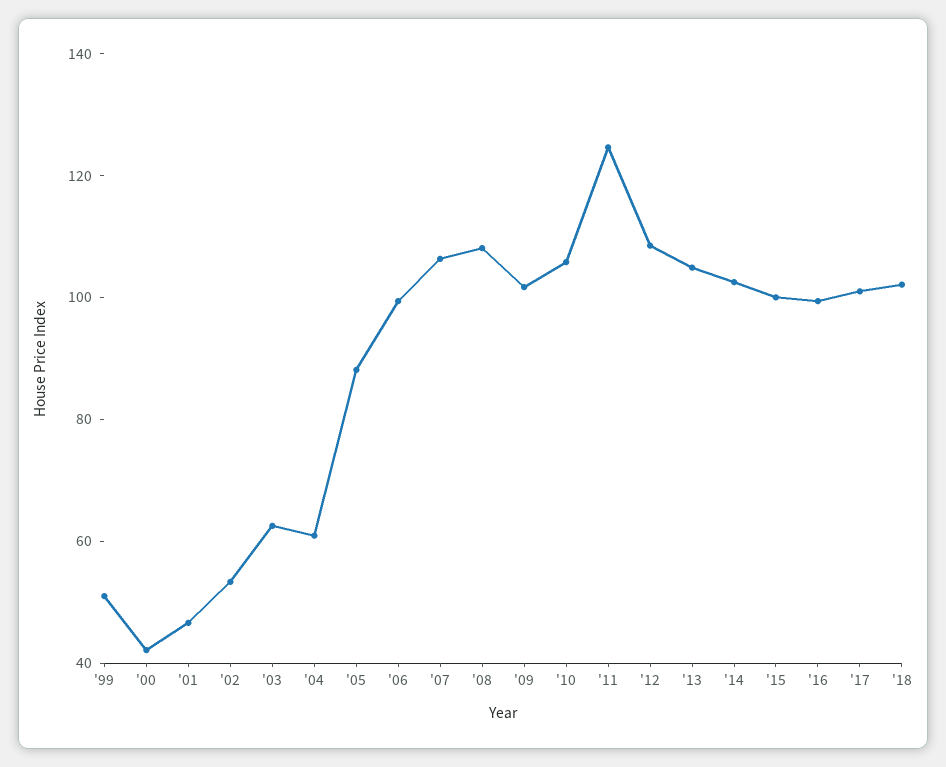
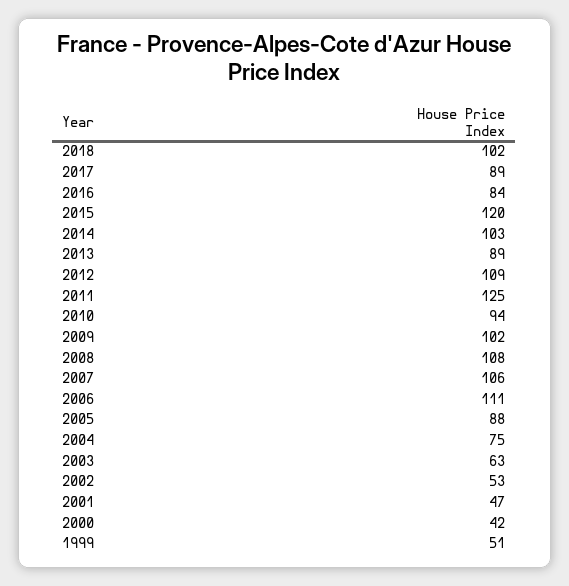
'04: 60 -> 75
'06: 100 -> 111
'10: 105 -> 94
'13: 105 -> 89
'15: 100 -> 120
'16: 100 -> 84
'17: 100 -> 89

